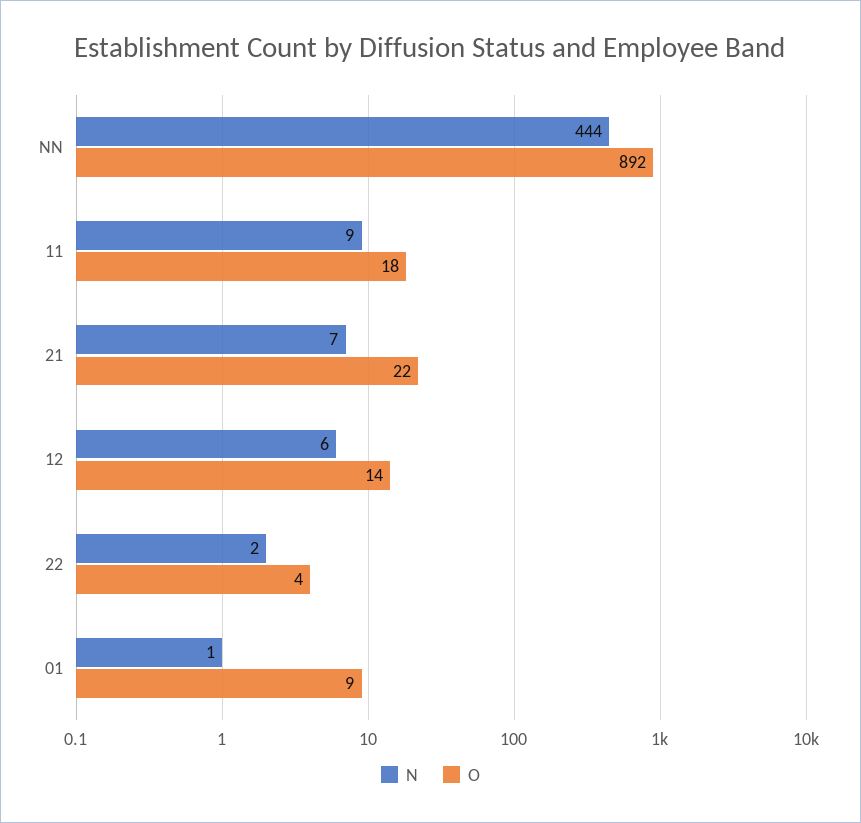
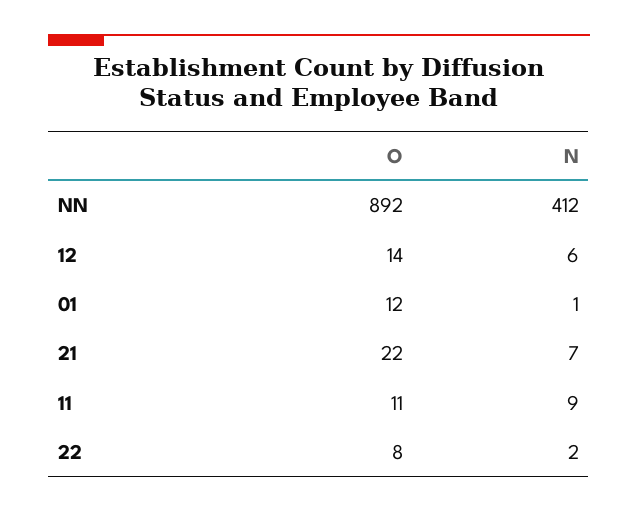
N, NN: 444 -> 412
O, 11: 18 -> 11
O, 22: 4 -> 8
O, 01: 9 -> 12

